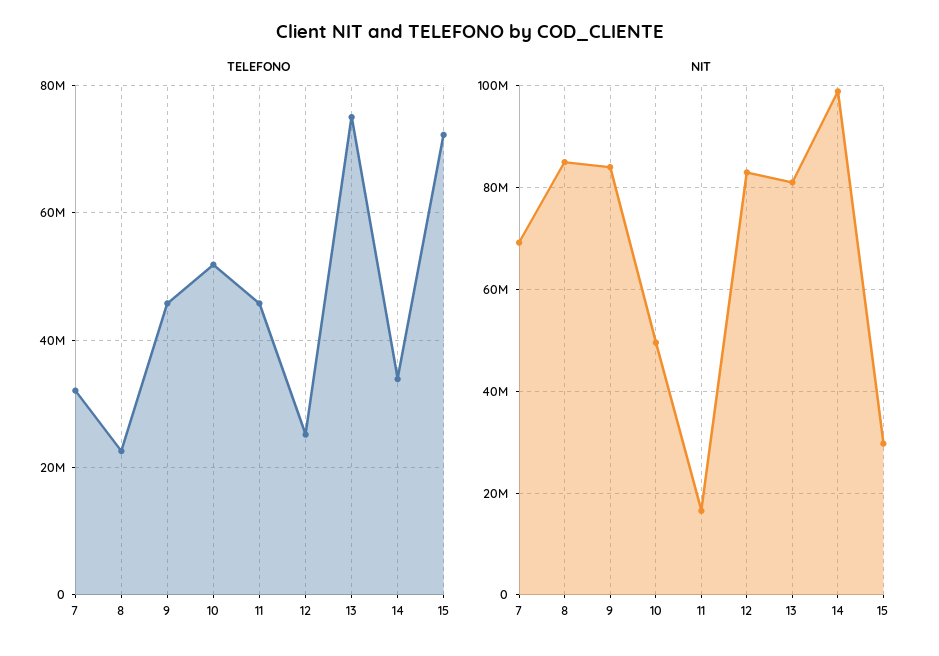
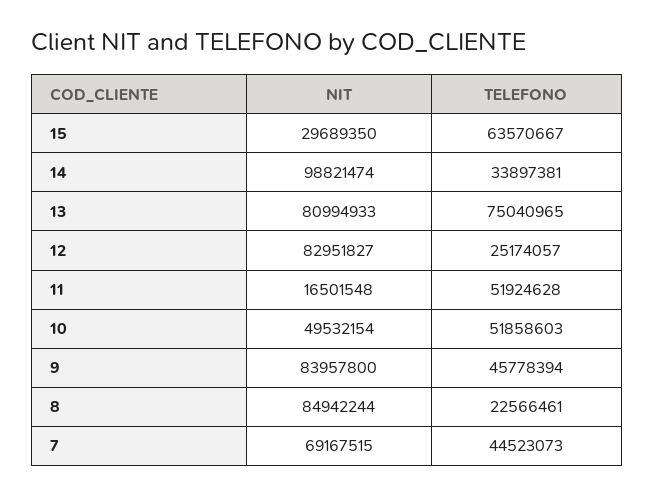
TELEFONO, 7: 32000000 -> 44523073
TELEFONO, 11: 46000000 -> 51924628
TELEFONO, 15: 72000000 -> 63570667

